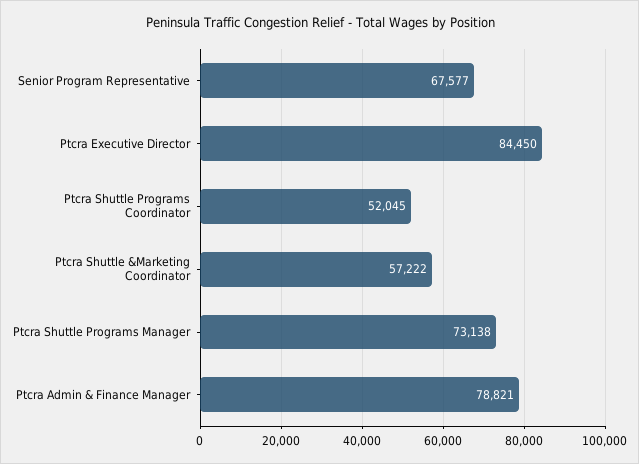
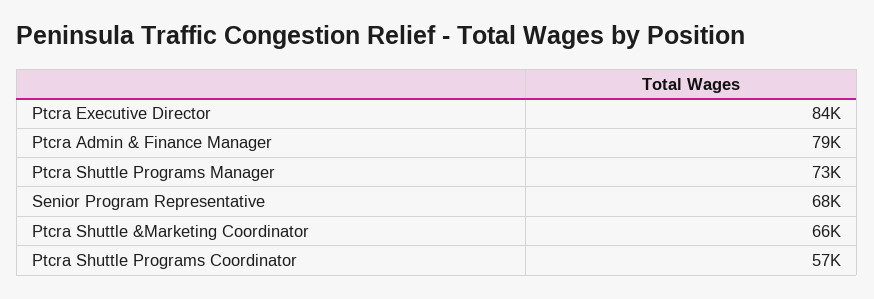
Ptcra Shuttle Programs Coordinator: 52045 -> 57000
Ptcra Shuttle &Marketing Coordinator: 57222 -> 66000

